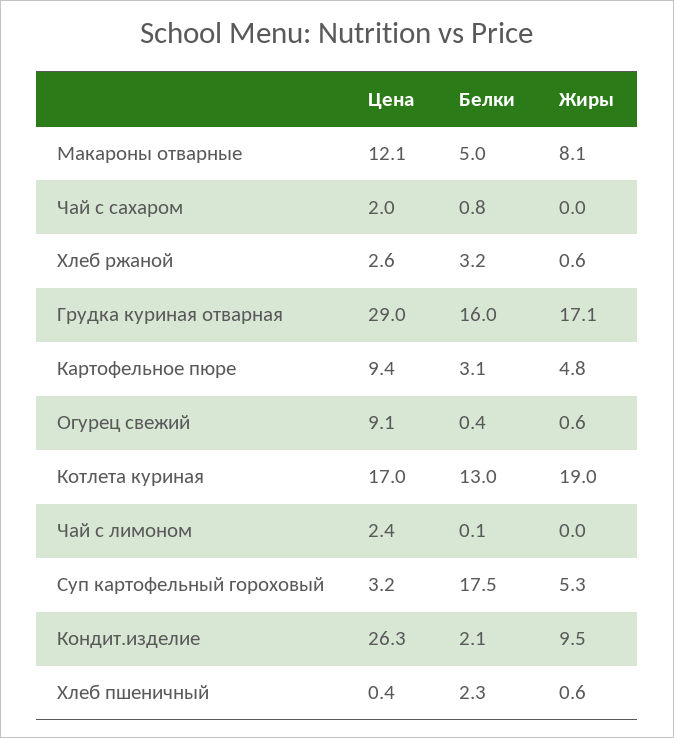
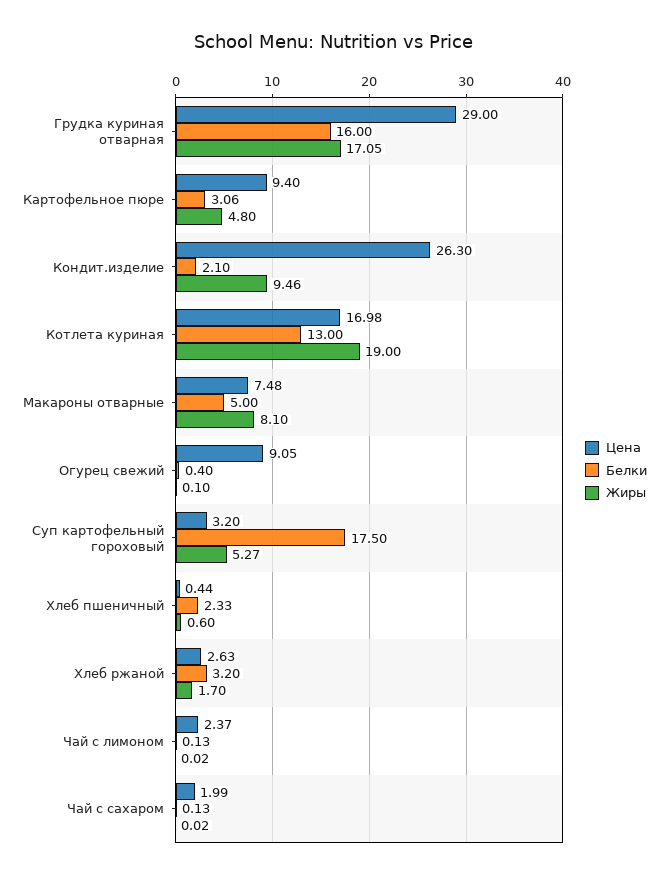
Цена, Макароны отварные: 12.1 -> 7.48
Белки, Чай с сахаром: 0.8 -> 0.13
Жиры, Хлеб ржаной: 0.6 -> 1.7
Жиры, Огурец свежий: 0.6 -> 0.1

